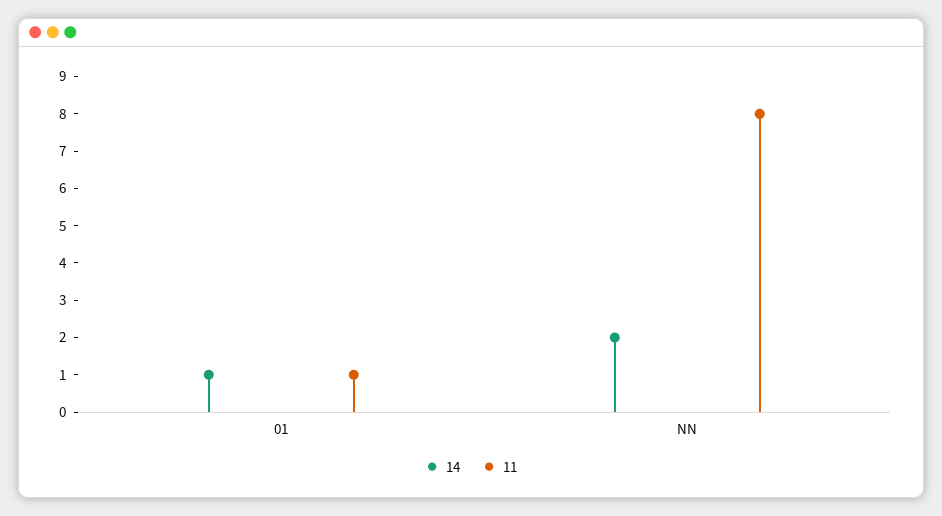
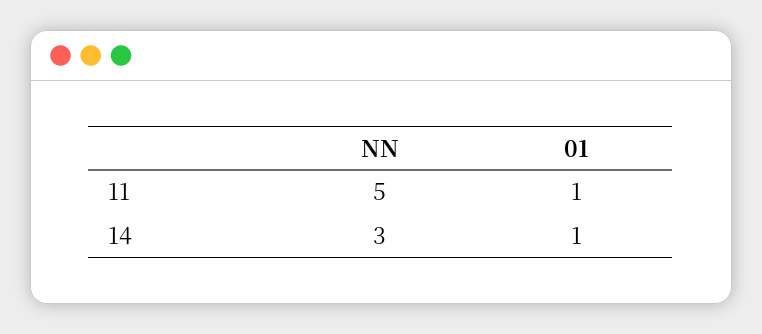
14, NN: 2 -> 3
11, NN: 8 -> 5

